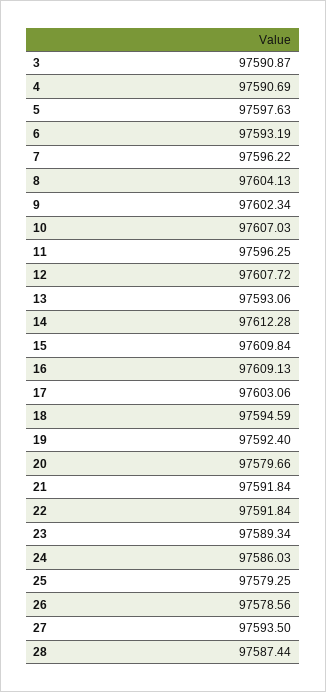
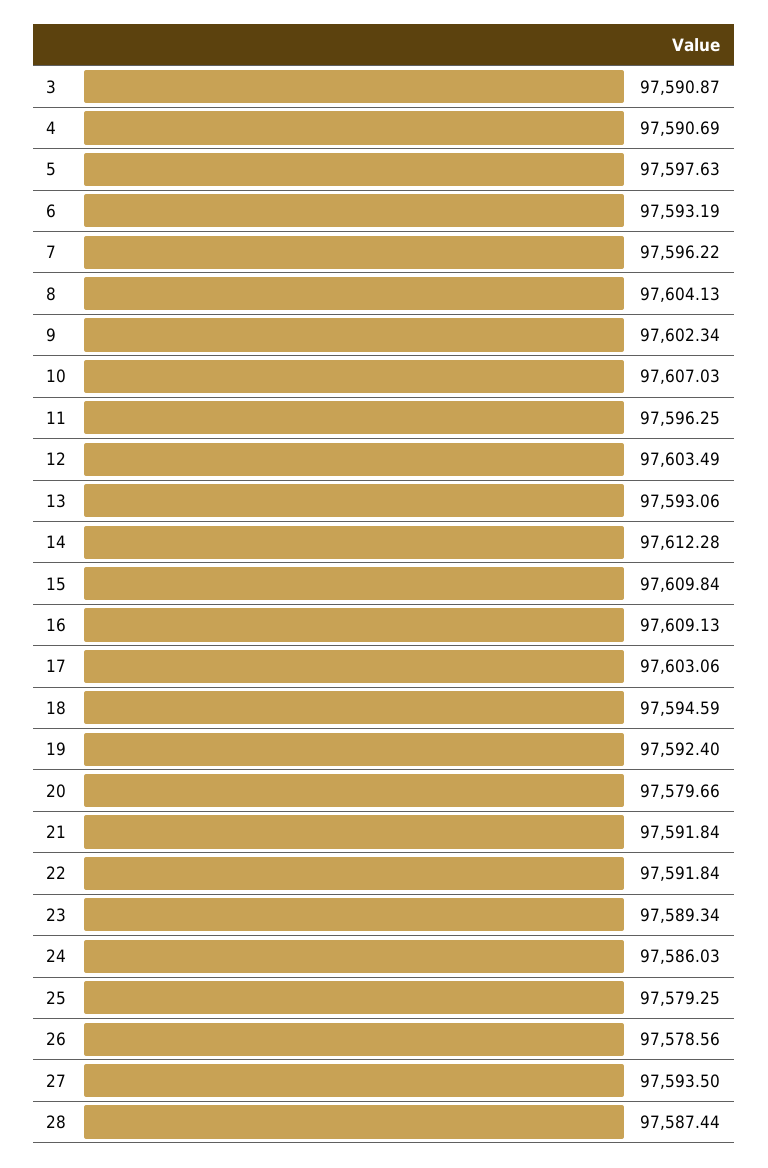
12: 97607.72 -> 97603.49

